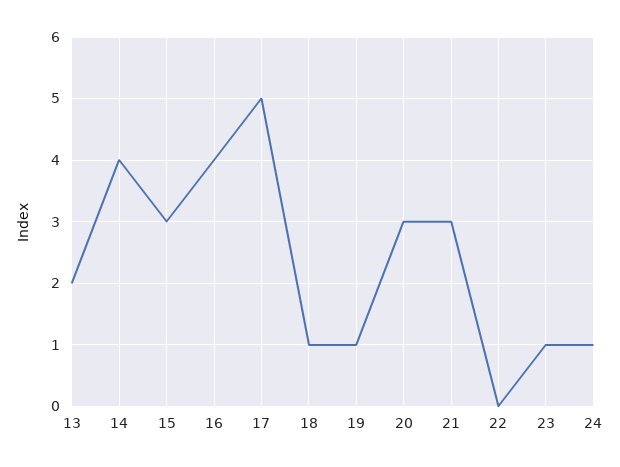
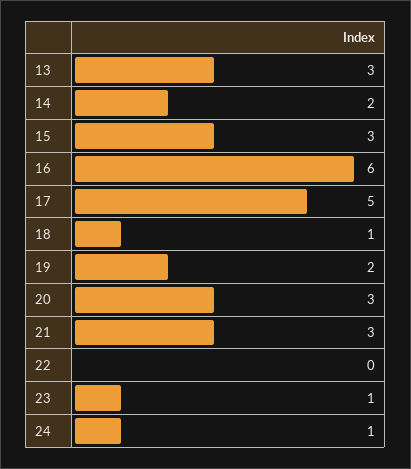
13: 2 -> 3
14: 4 -> 2
16: 4 -> 6
19: 1 -> 2

